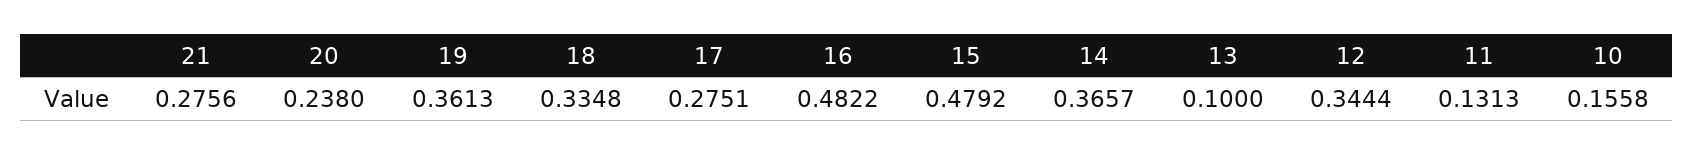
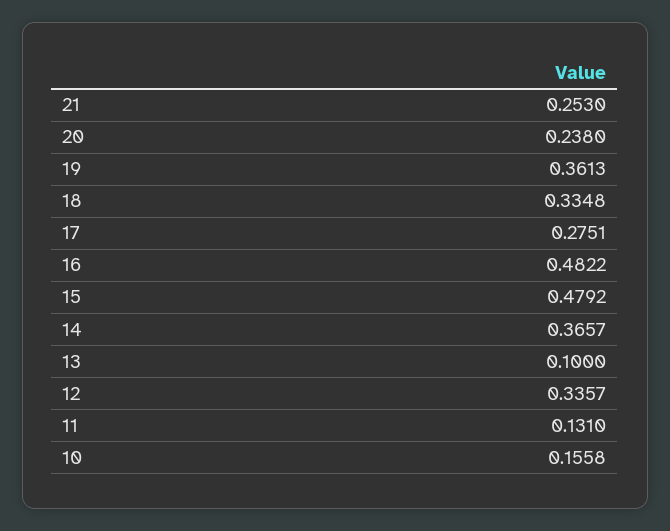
21: 0.2756 -> 0.253
12: 0.3444 -> 0.3357
11: 0.1313 -> 0.131

